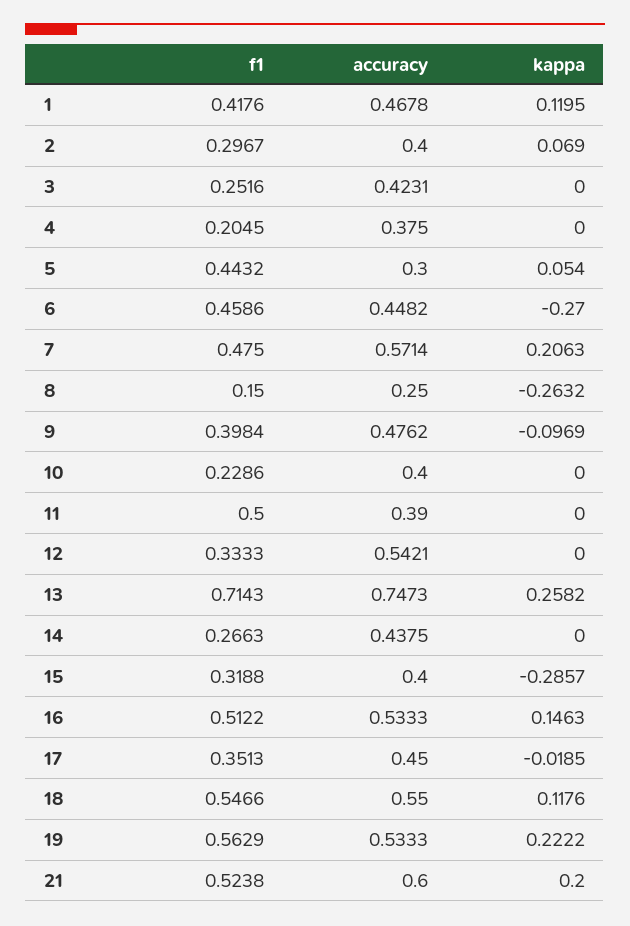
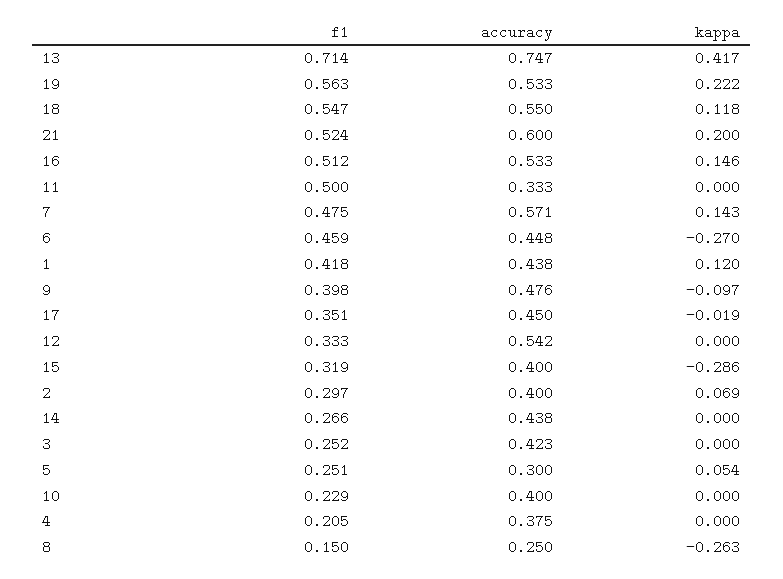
accuracy, 1: 0.4678 -> 0.438
f1, 5: 0.4432 -> 0.251
kappa, 7: 0.2063 -> 0.143
accuracy, 11: 0.39 -> 0.333
kappa, 13: 0.2582 -> 0.417

